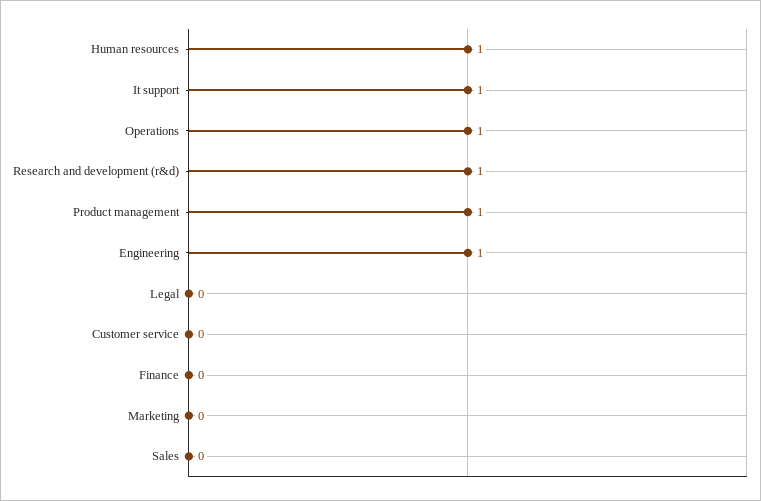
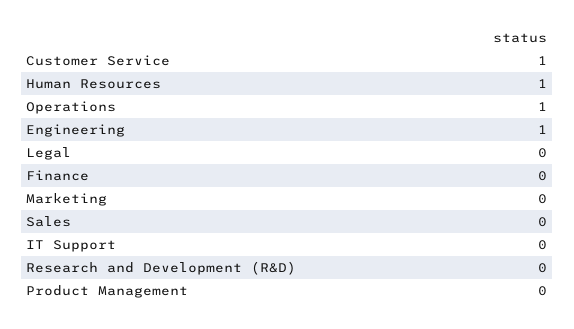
It support: 1 -> 0
Research and development (r&d): 1 -> 0
Product management: 1 -> 0
Customer service: 0 -> 1

